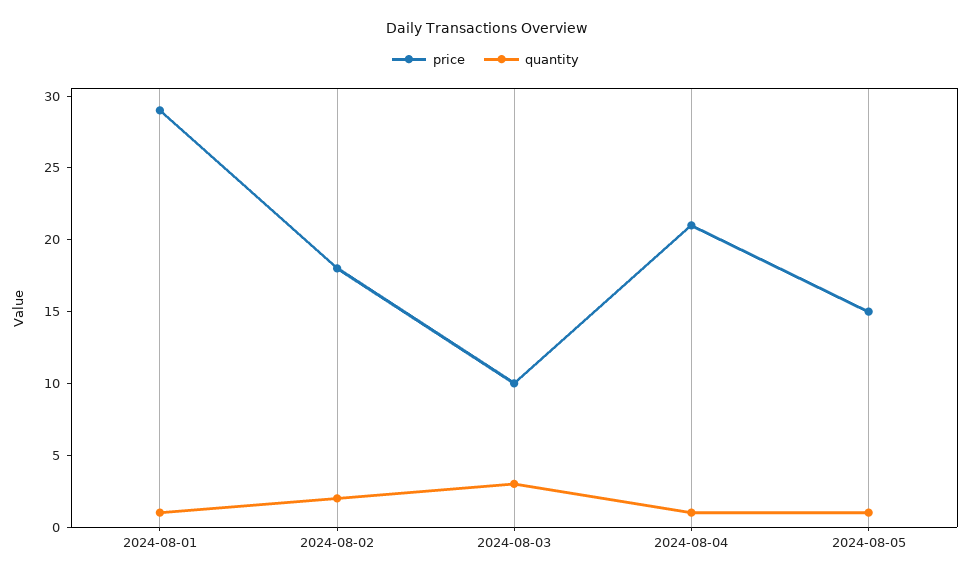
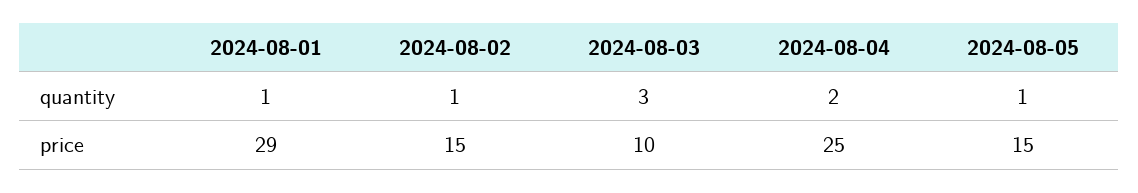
price, 2024-08-02: 18 -> 15
quantity, 2024-08-02: 2 -> 1
price, 2024-08-04: 21 -> 25
quantity, 2024-08-04: 1 -> 2

